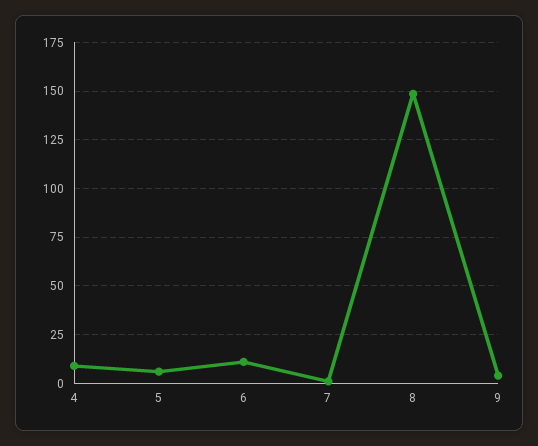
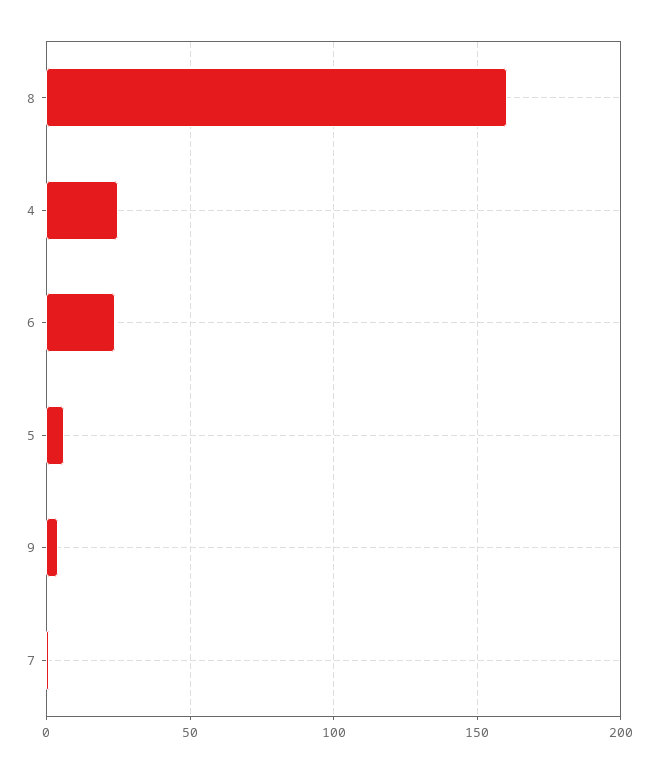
4: 10 -> 25
6: 10 -> 25
8: 150 -> 160

